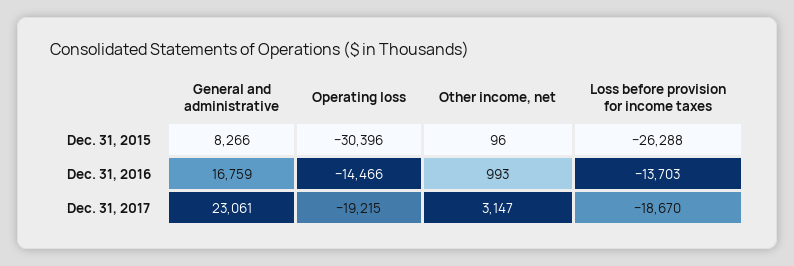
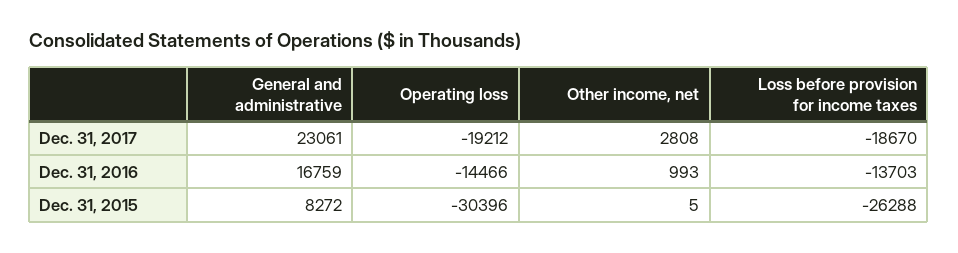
General and administrative, Dec. 31, 2015: 8266 -> 8272
Other income, net, Dec. 31, 2015: 96 -> 5
Operating loss, Dec. 31, 2017: -19215 -> -19212
Other income, net, Dec. 31, 2017: 3147 -> 2808

